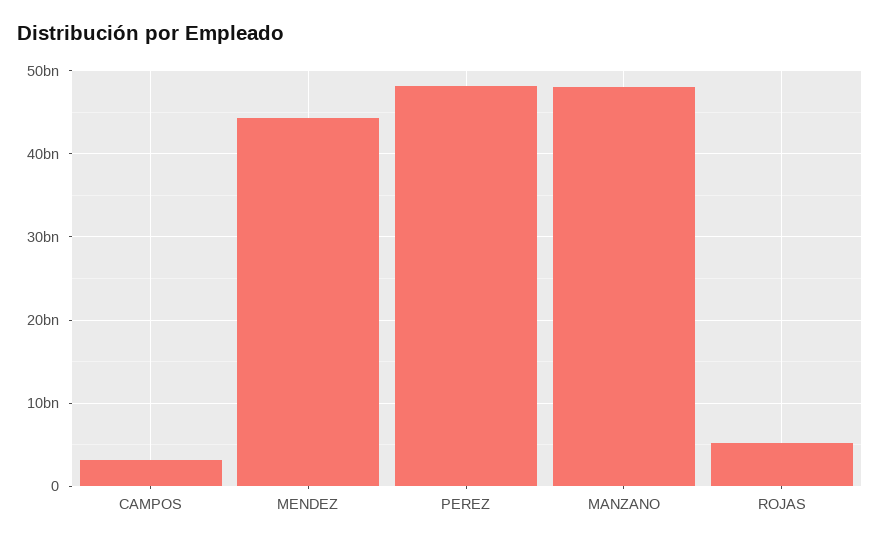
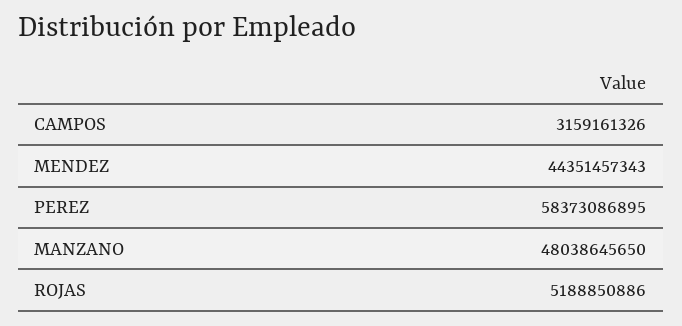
PEREZ: 48000000000 -> 58373086895

